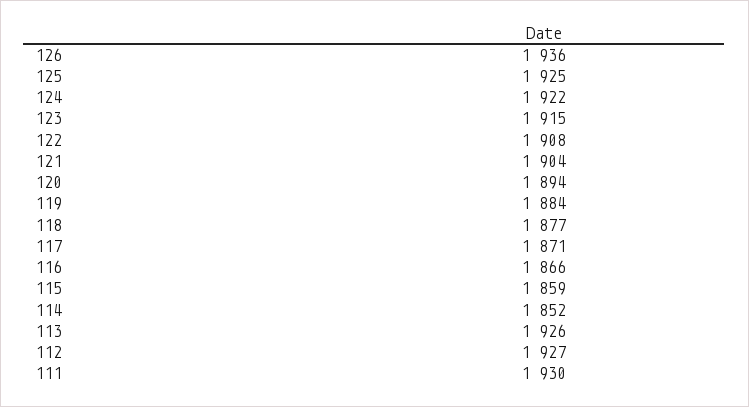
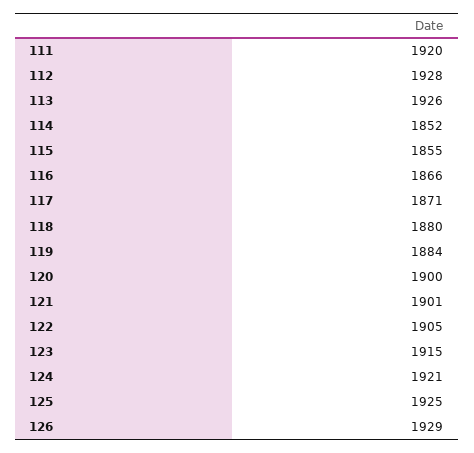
126: 1936 -> 1929
124: 1922 -> 1921
122: 1908 -> 1905
121: 1904 -> 1901
120: 1894 -> 1900
118: 1877 -> 1880
115: 1859 -> 1855
112: 1927 -> 1928
111: 1930 -> 1920

